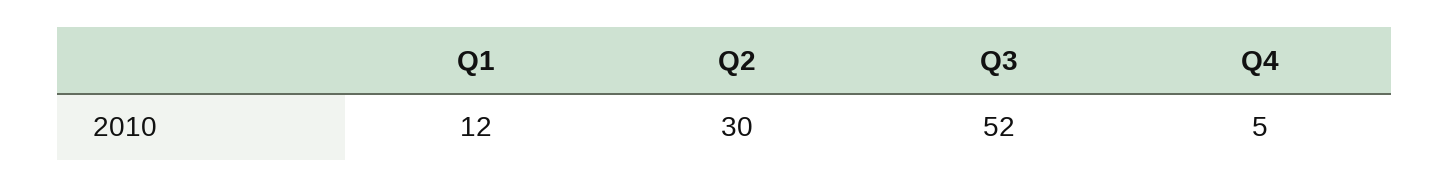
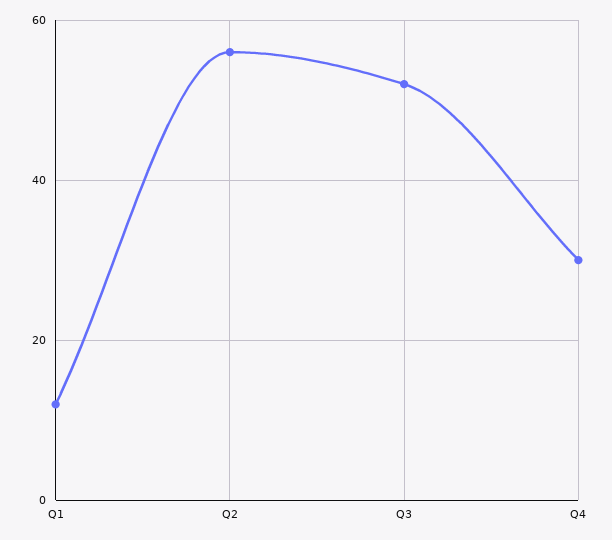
Q2: 30 -> 55
Q4: 5 -> 30

